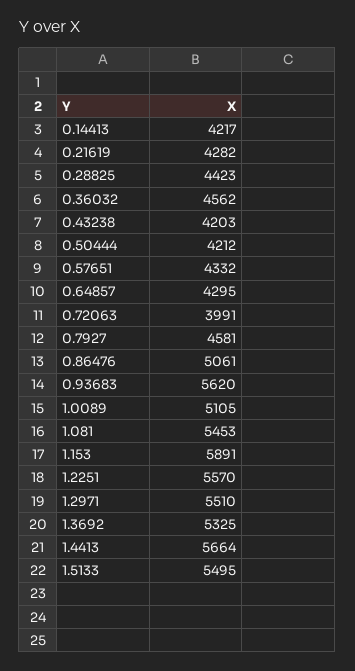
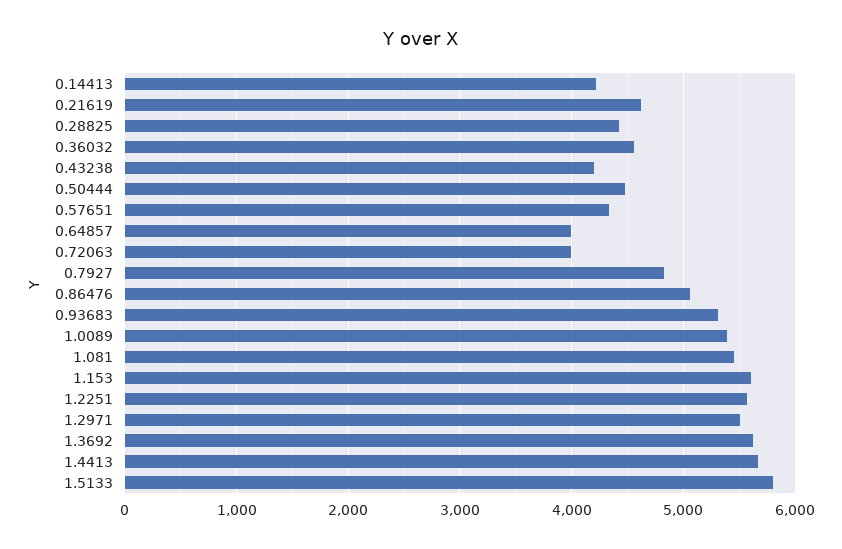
0.21619: 4282 -> 4600
0.50444: 4212 -> 4500
0.64857: 4295 -> 4000
0.7927: 4581 -> 4800
0.93683: 5620 -> 5300
1.0089: 5105 -> 5400
1.153: 5891 -> 5600
1.3692: 5325 -> 5600
1.5133: 5495 -> 5800

